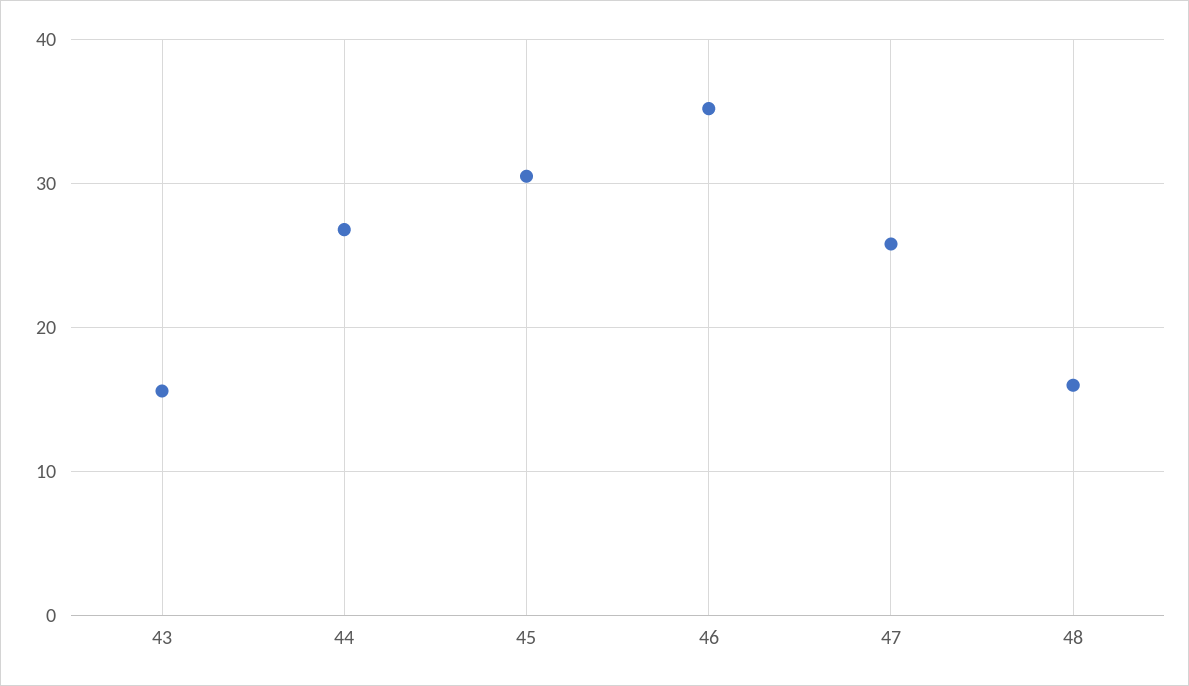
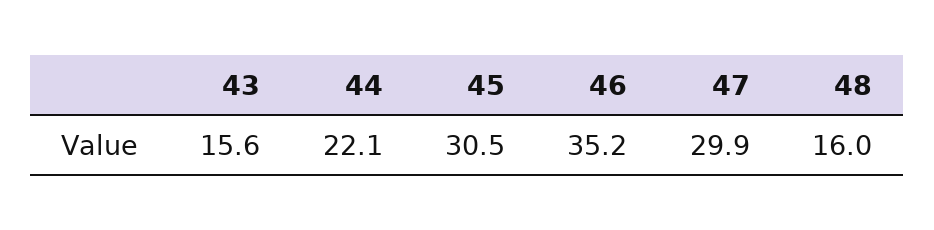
44: 27 -> 22.1
47: 26 -> 29.9

